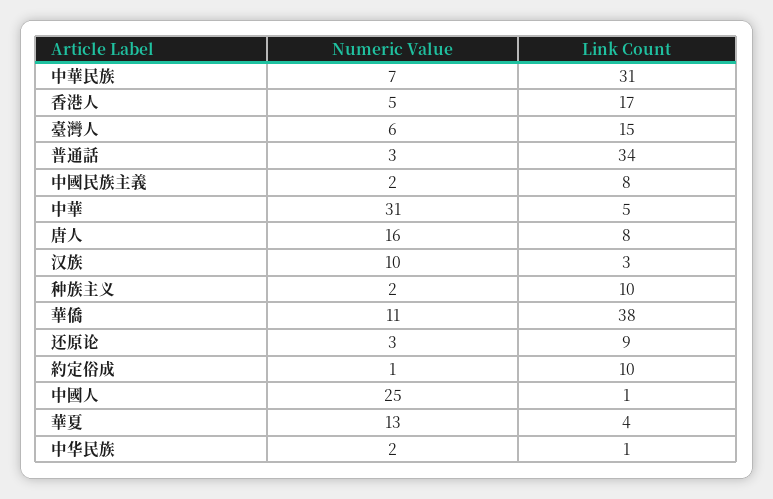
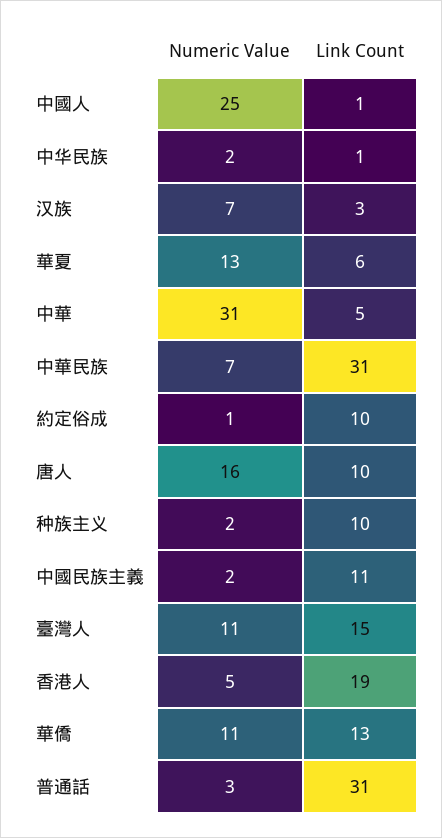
Link Count, 香港人: 17 -> 19
Numeric Value, 臺灣人: 6 -> 11
Link Count, 普通話: 34 -> 31
Link Count, 中國民族主義: 8 -> 11
Link Count, 唐人: 8 -> 10
Numeric Value, 汉族: 10 -> 7
Link Count, 華僑: 38 -> 13
Numeric Value, 还原论: 3 -> none
Link Count, 还原论: 9 -> none
Link Count, 華夏: 4 -> 6

